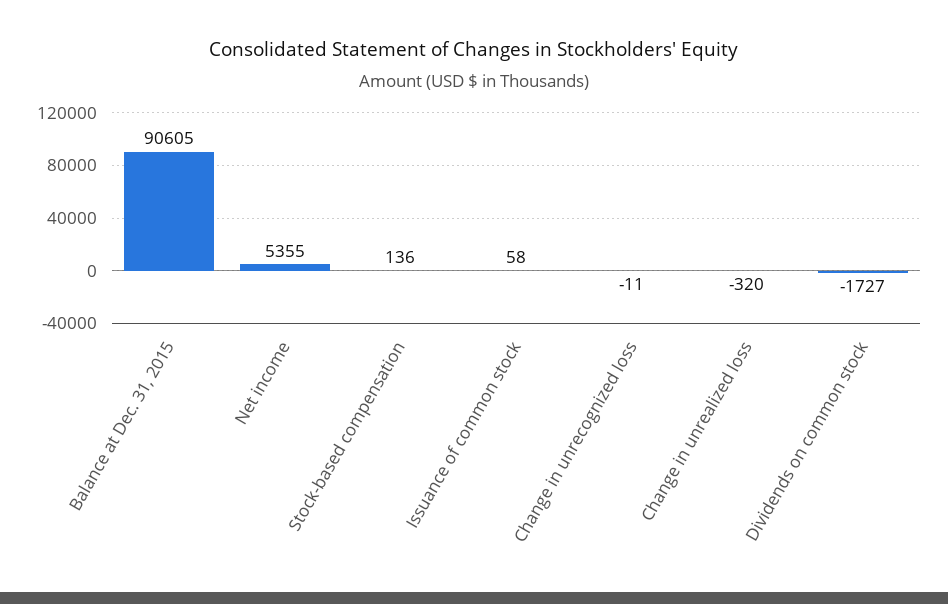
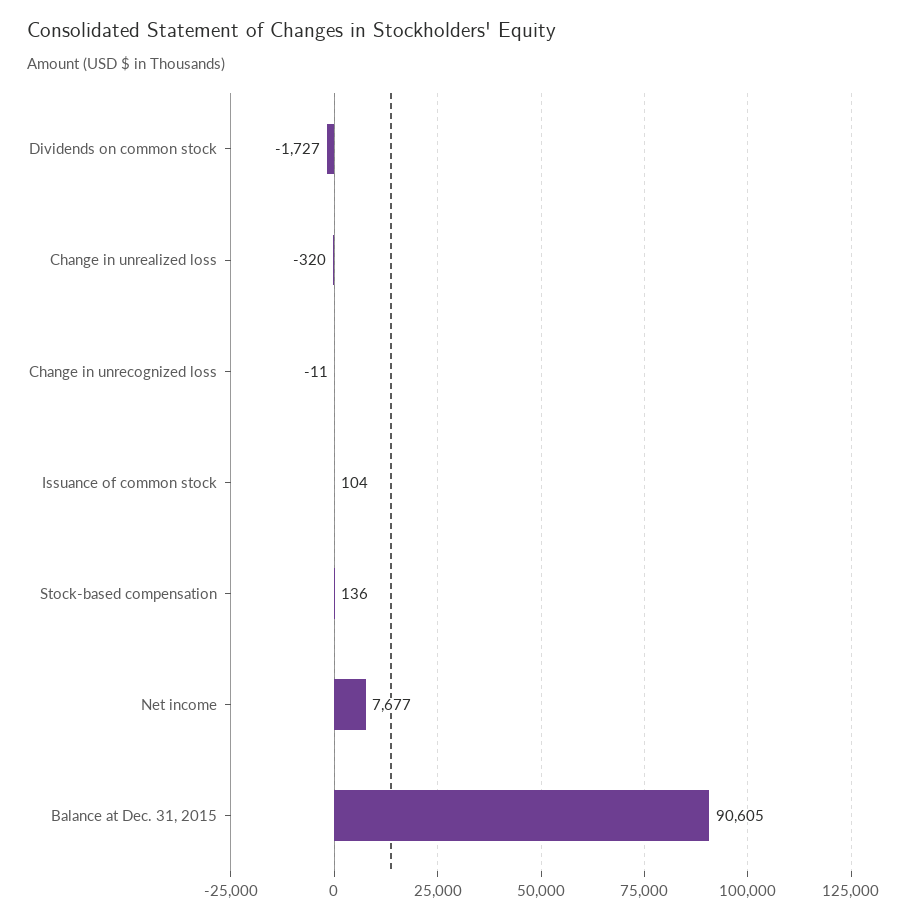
Net income: 5355 -> 7677
Issuance of common stock: 58 -> 104

